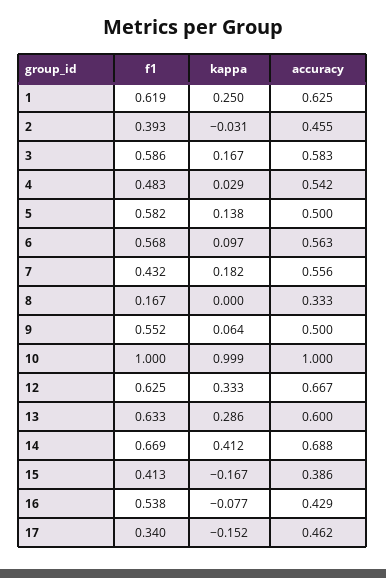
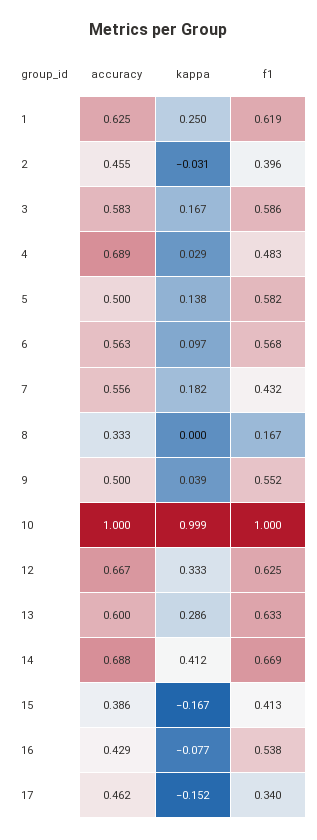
f1, 2: 0.393 -> 0.396
accuracy, 4: 0.542 -> 0.689
kappa, 9: 0.064 -> 0.039

